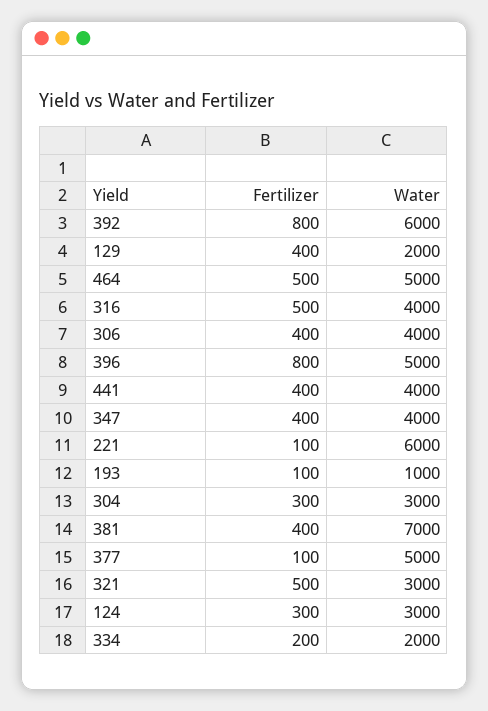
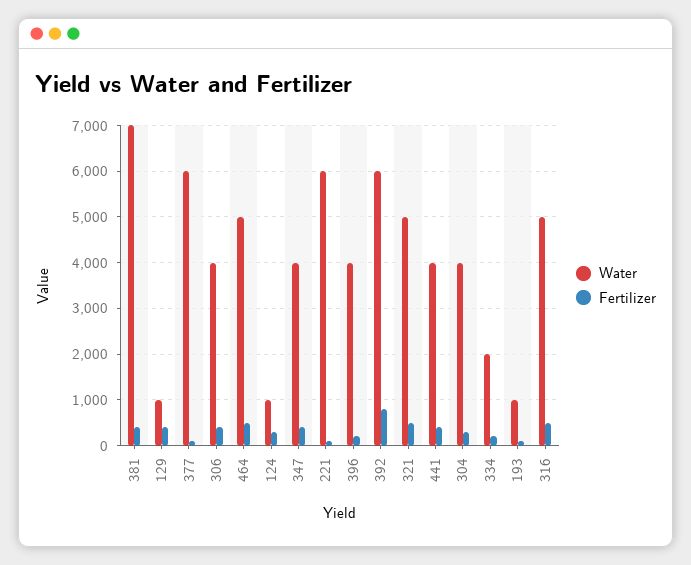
Water, 129: 2000 -> 1000
Water, 316: 4000 -> 5000
Fertilizer, 396: 800 -> 200
Water, 396: 5000 -> 4000
Water, 304: 3000 -> 4000
Water, 377: 5000 -> 6000
Water, 321: 3000 -> 5000
Water, 124: 3000 -> 1000

